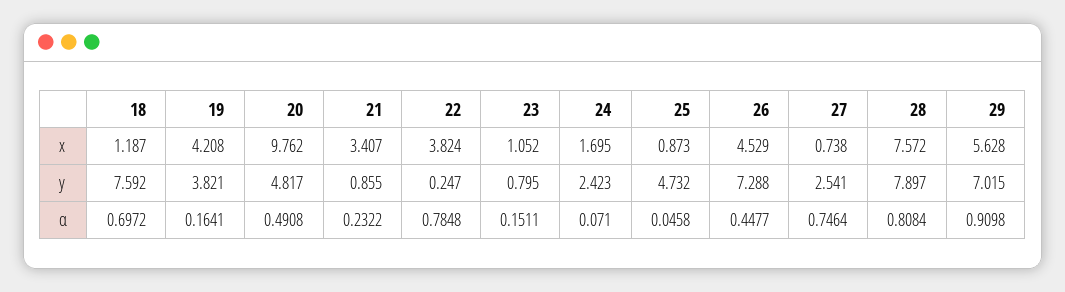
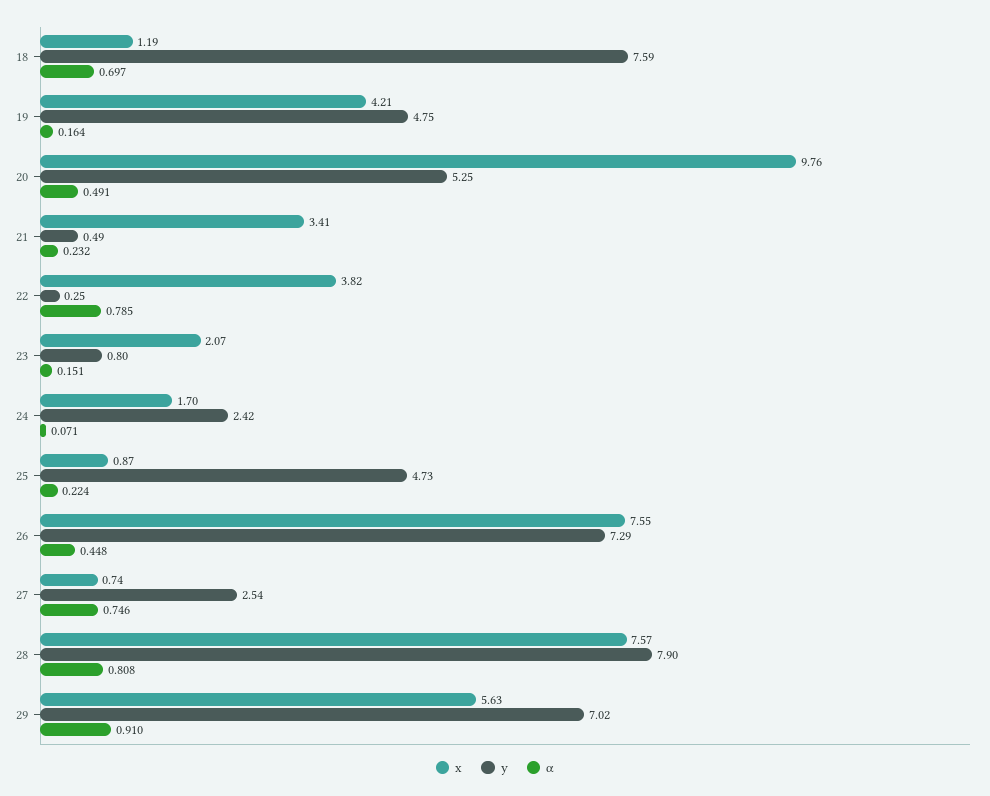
x, 23: 1.052 -> 2.07
x, 26: 4.529 -> 7.55
y, 19: 3.821 -> 4.75
y, 20: 4.817 -> 5.25
y, 21: 0.855 -> 0.49
α, 25: 0.0458 -> 0.224

